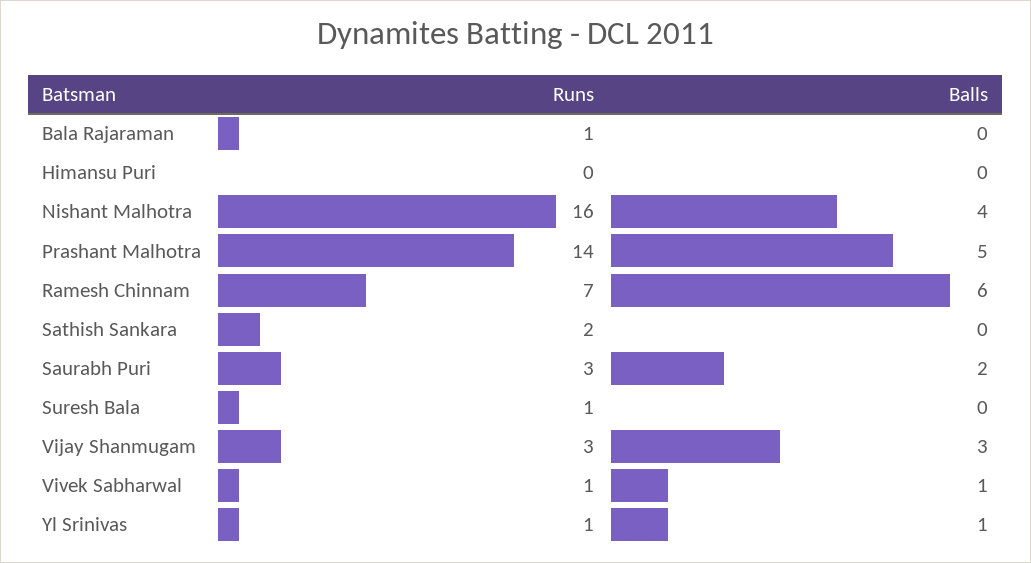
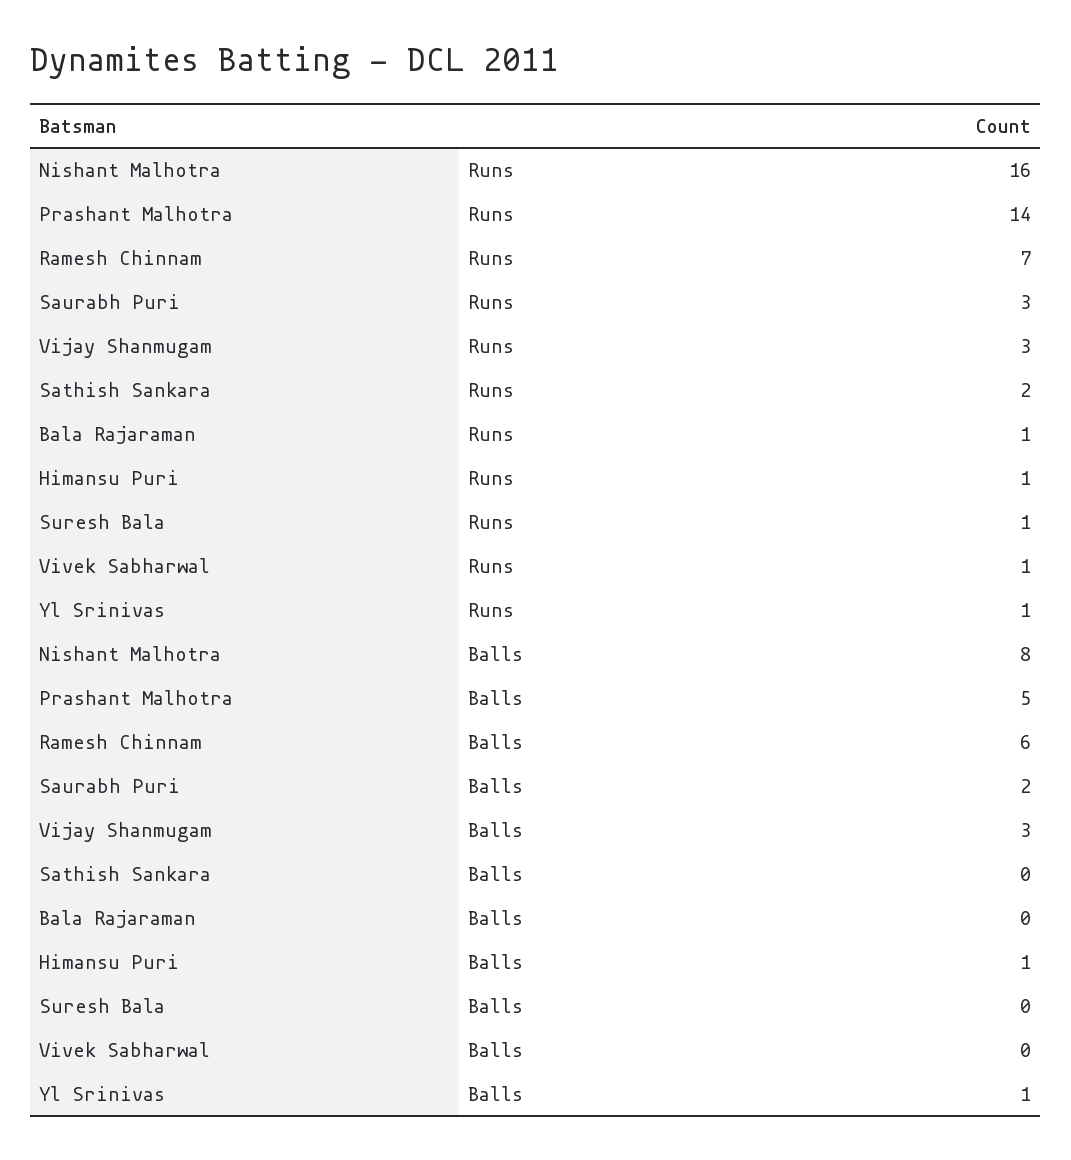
Runs, Himansu Puri: 0 -> 1
Balls, Himansu Puri: 0 -> 1
Balls, Nishant Malhotra: 4 -> 8
Balls, Vivek Sabharwal: 1 -> 0

